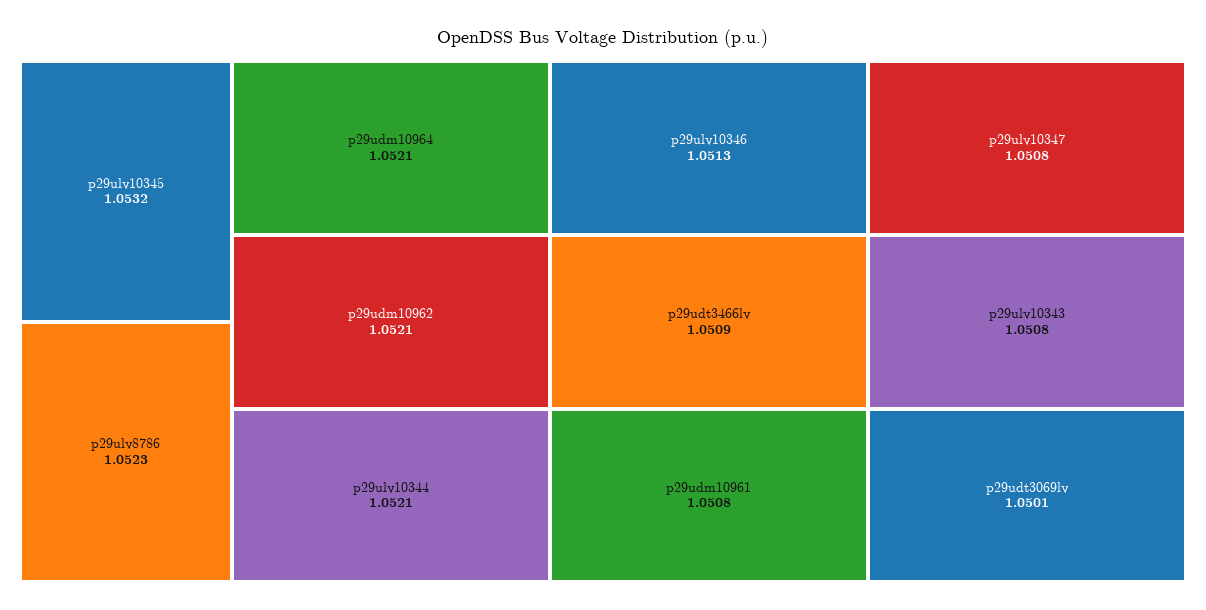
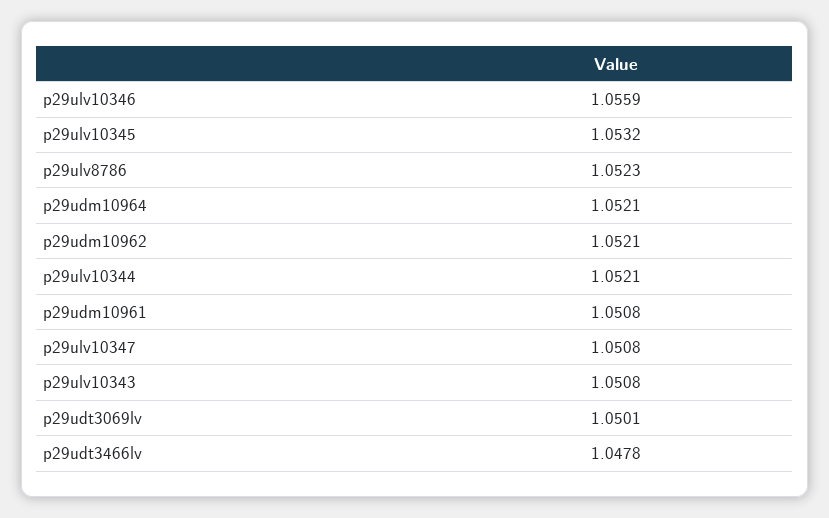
p29ulv10346: 1.0513 -> 1.0559
p29udt3466lv: 1.0509 -> 1.0478

